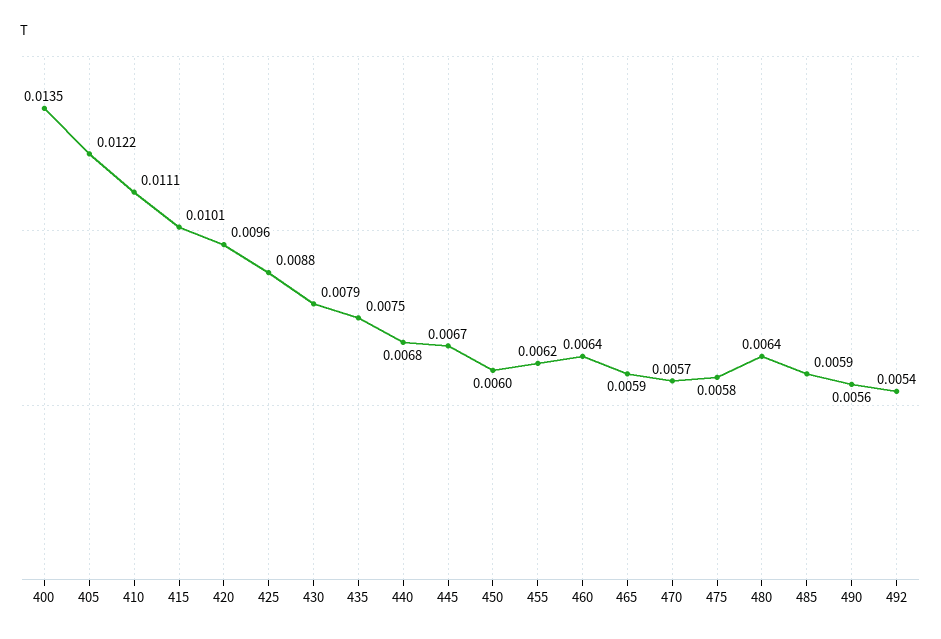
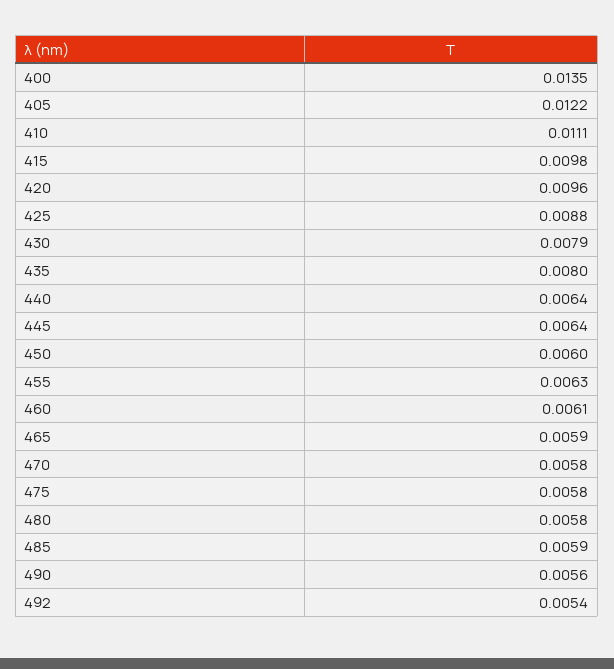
415: 0.0101 -> 0.0098
435: 0.0075 -> 0.008
440: 0.0068 -> 0.0064
445: 0.0067 -> 0.0064
455: 0.0062 -> 0.0063
460: 0.0064 -> 0.0061
470: 0.0057 -> 0.0058
480: 0.0064 -> 0.0058

